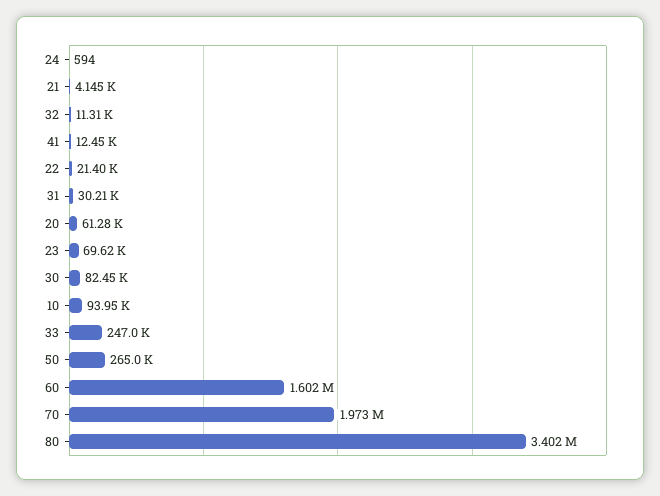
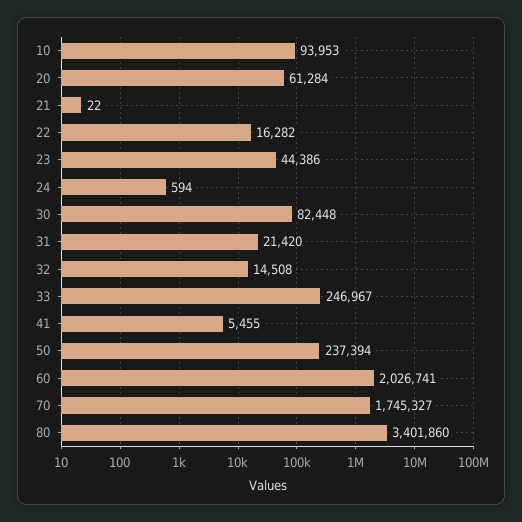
21: 4145 -> 22
32: 11310 -> 14508
41: 12450 -> 5455
22: 21400 -> 16282
31: 30210 -> 21420
23: 69620 -> 44386
50: 265000 -> 237394
60: 1602000 -> 2026741
70: 1973000 -> 1745327

